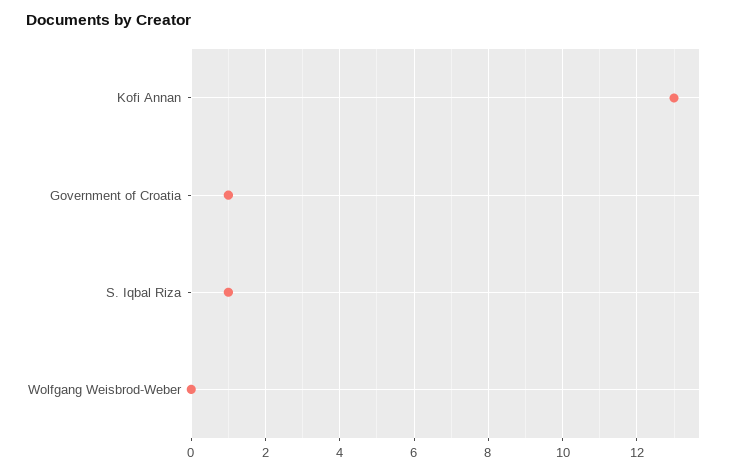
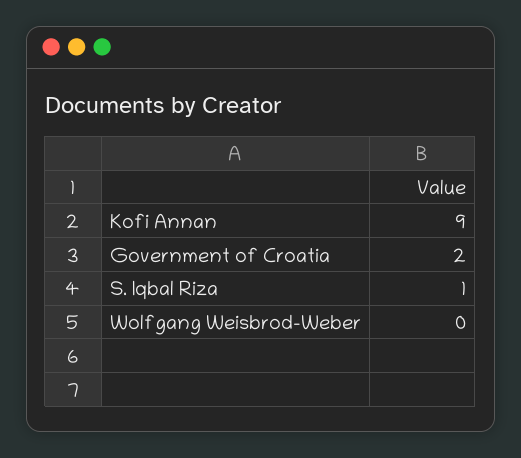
Kofi Annan: 13 -> 9
Government of Croatia: 1 -> 2

